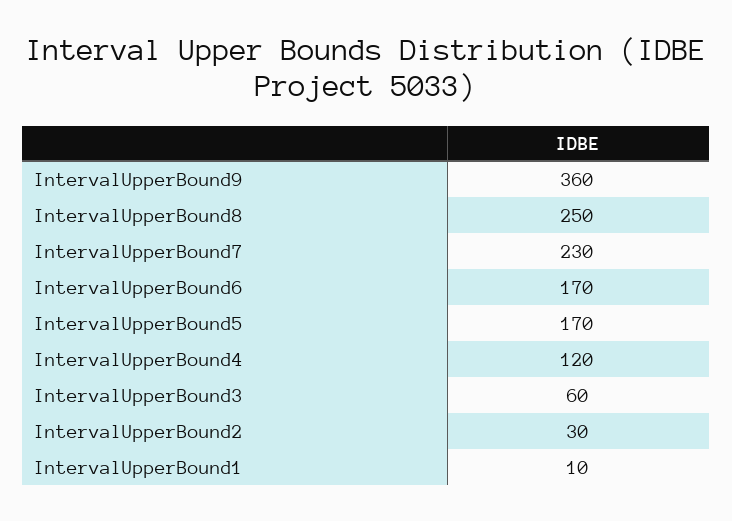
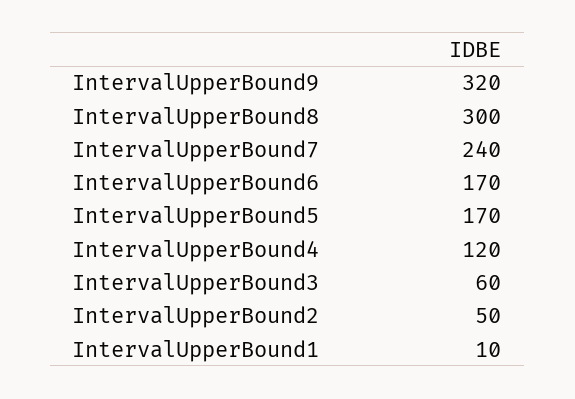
IntervalUpperBound9: 360 -> 320
IntervalUpperBound8: 250 -> 300
IntervalUpperBound7: 230 -> 240
IntervalUpperBound2: 30 -> 50

